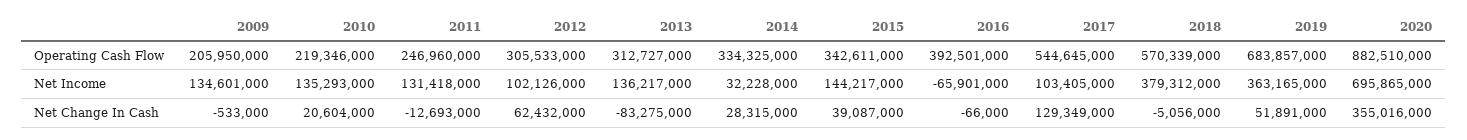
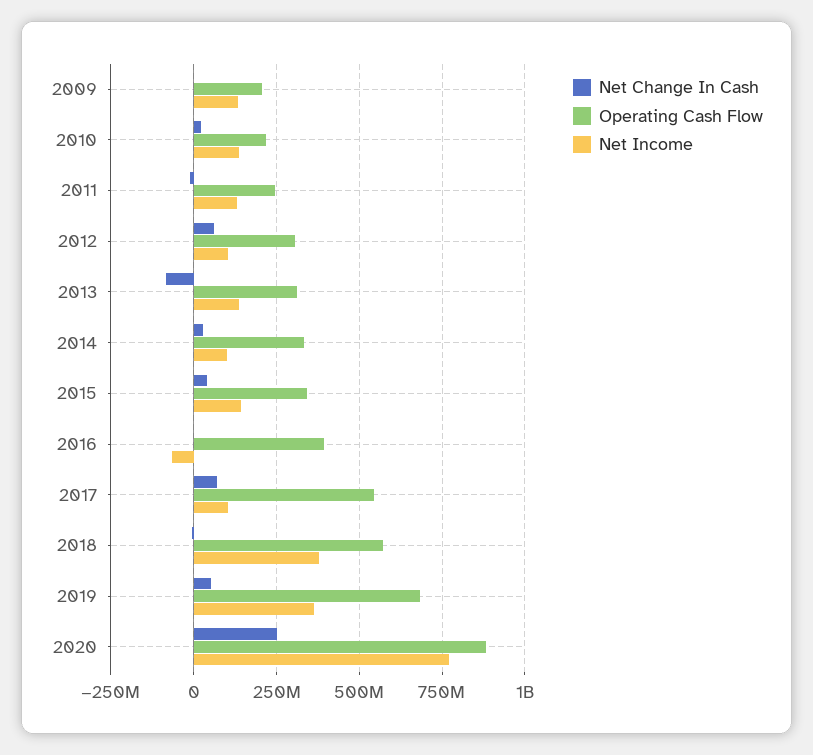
Net Income, 2014: 32228000 -> 100000000
Net Income, 2020: 695865000 -> 775000000
Net Change In Cash, 2017: 129349000 -> 75000000
Net Change In Cash, 2020: 355016000 -> 250000000

